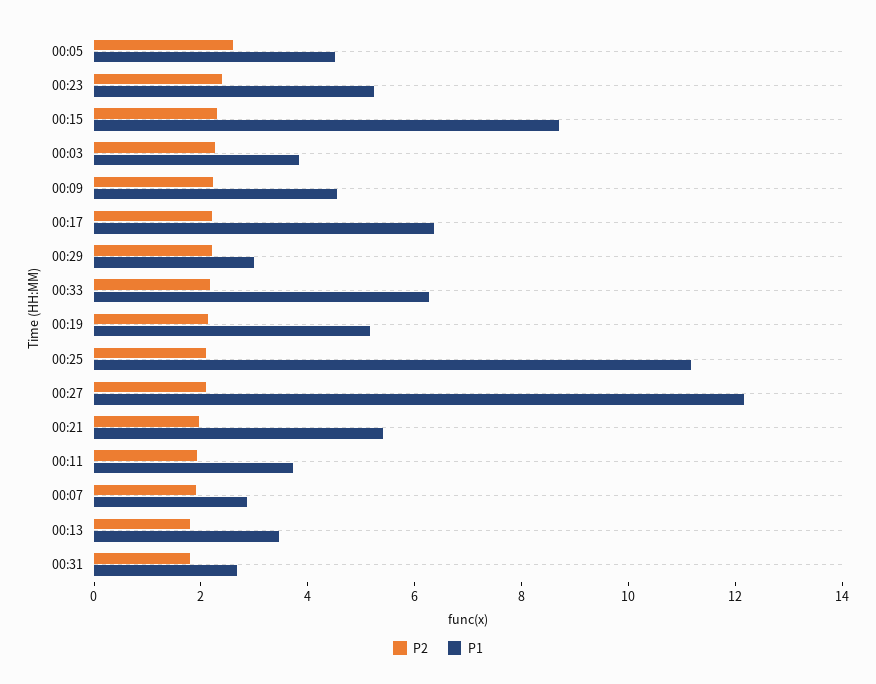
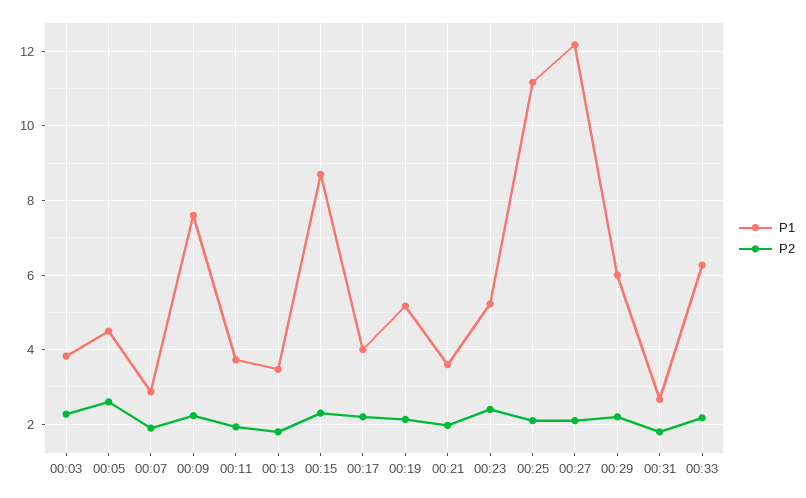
P1, 00:09: 4.5 -> 7.6
P1, 00:17: 6.5 -> 4
P1, 00:29: 3 -> 6
P1, 00:21: 5.5 -> 3.6

